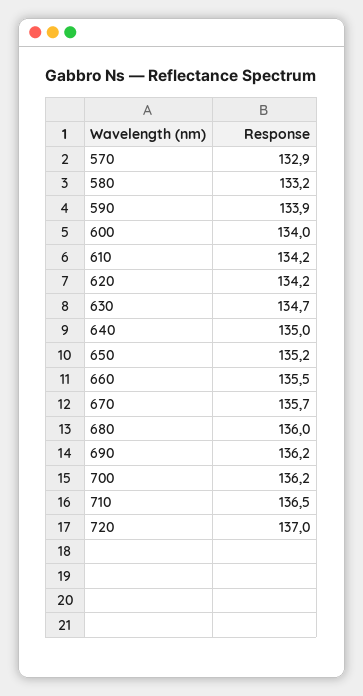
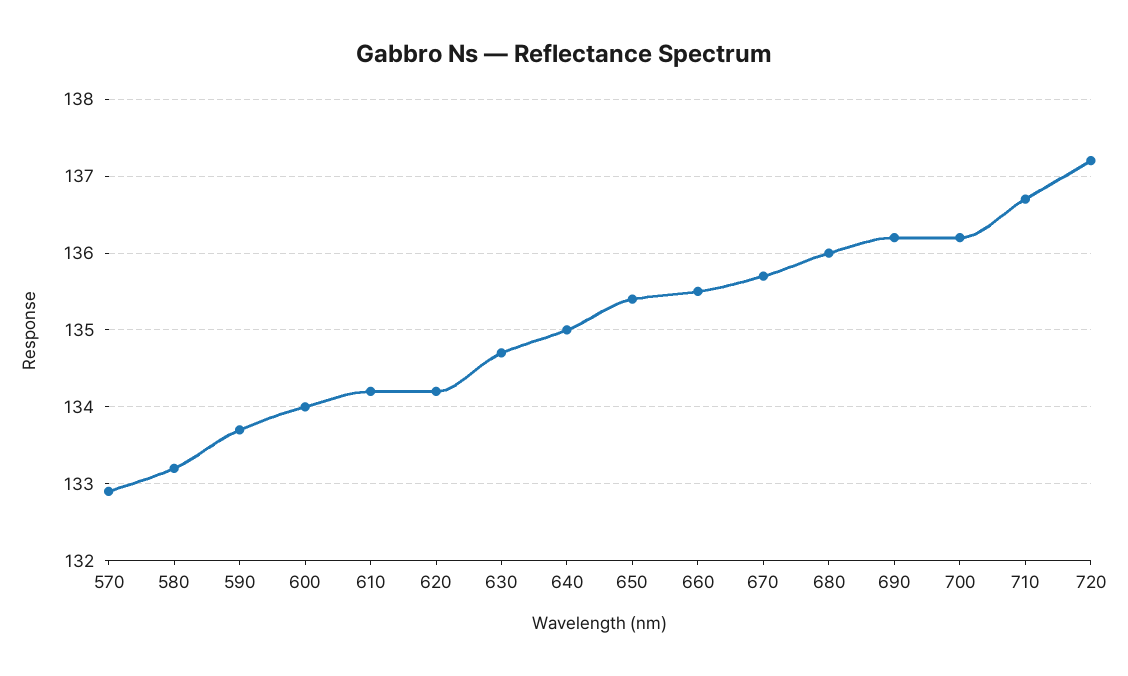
590: 133.9 -> 133.7
650: 135.2 -> 135.4
710: 136.5 -> 136.7
720: 137 -> 137.2

